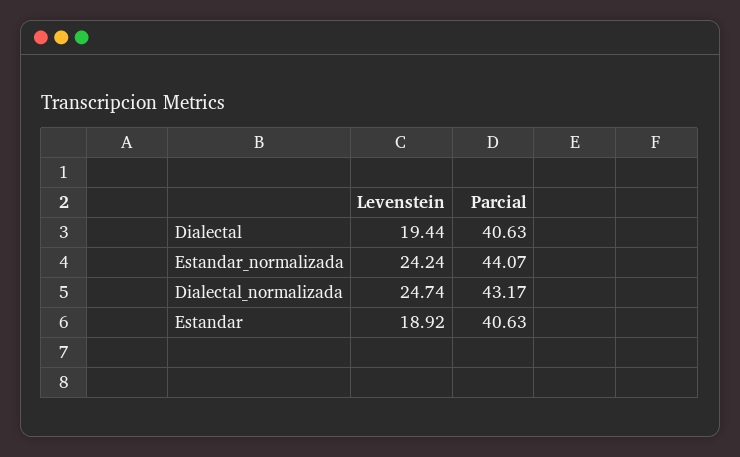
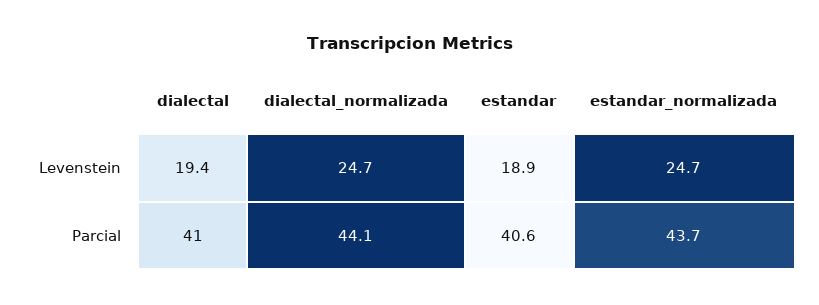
Parcial, Dialectal: 40.63 -> 41
Levenstein, Estandar_normalizada: 24.24 -> 24.7
Parcial, Estandar_normalizada: 44.07 -> 43.7
Parcial, Dialectal_normalizada: 43.17 -> 44.1

